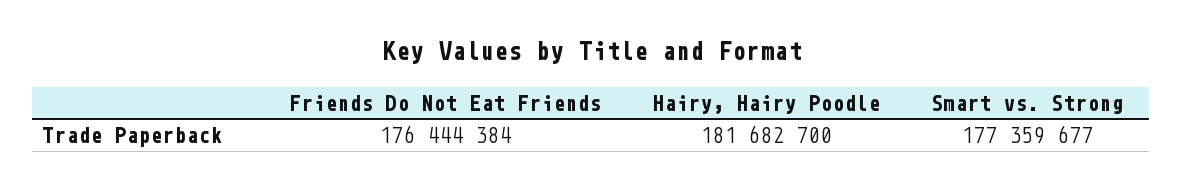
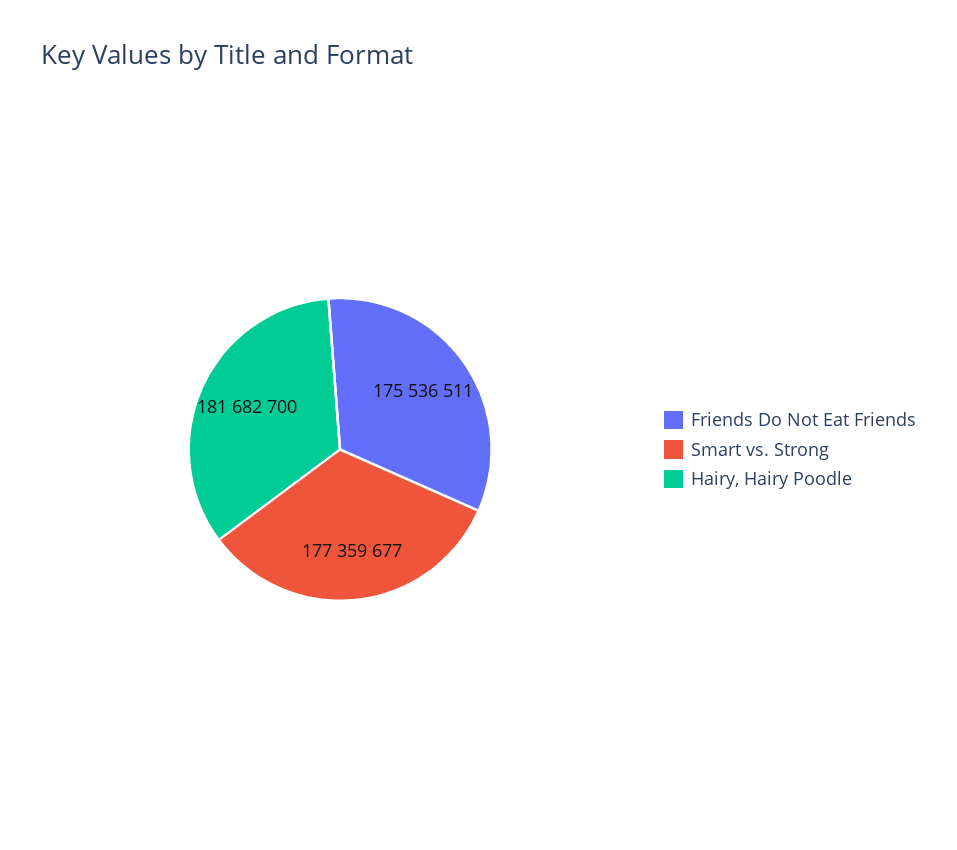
Friends Do Not Eat Friends: 176444384 -> 175536511

